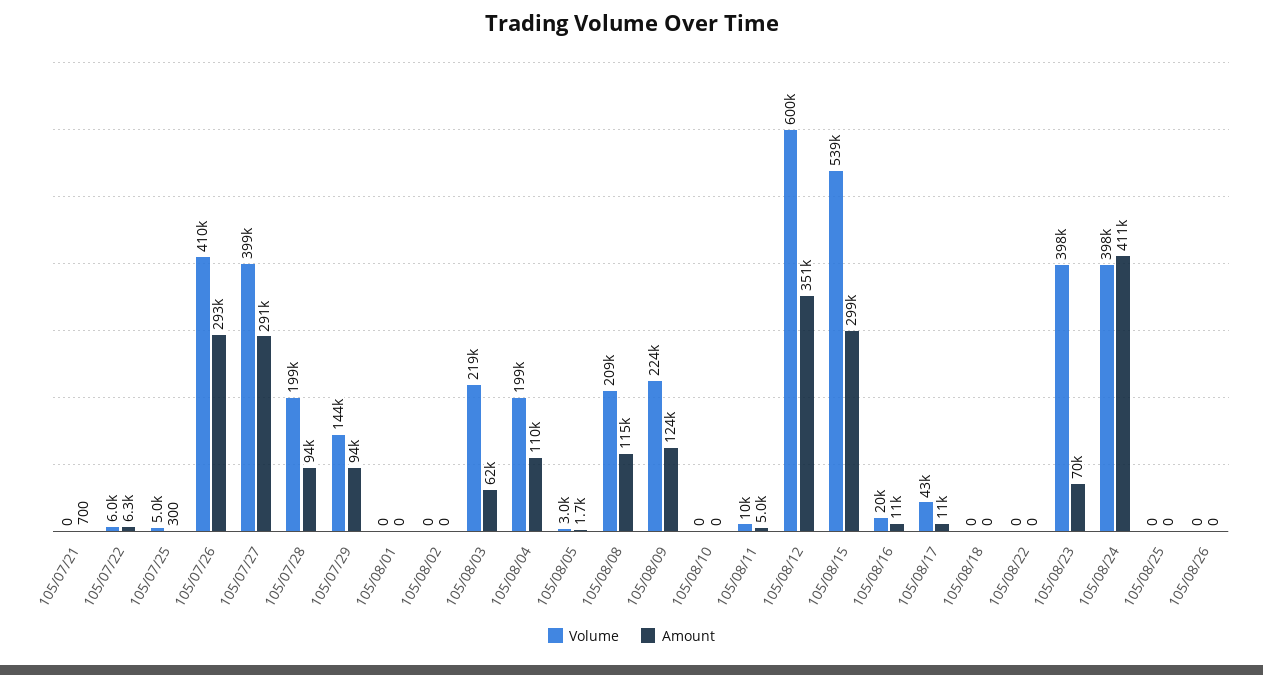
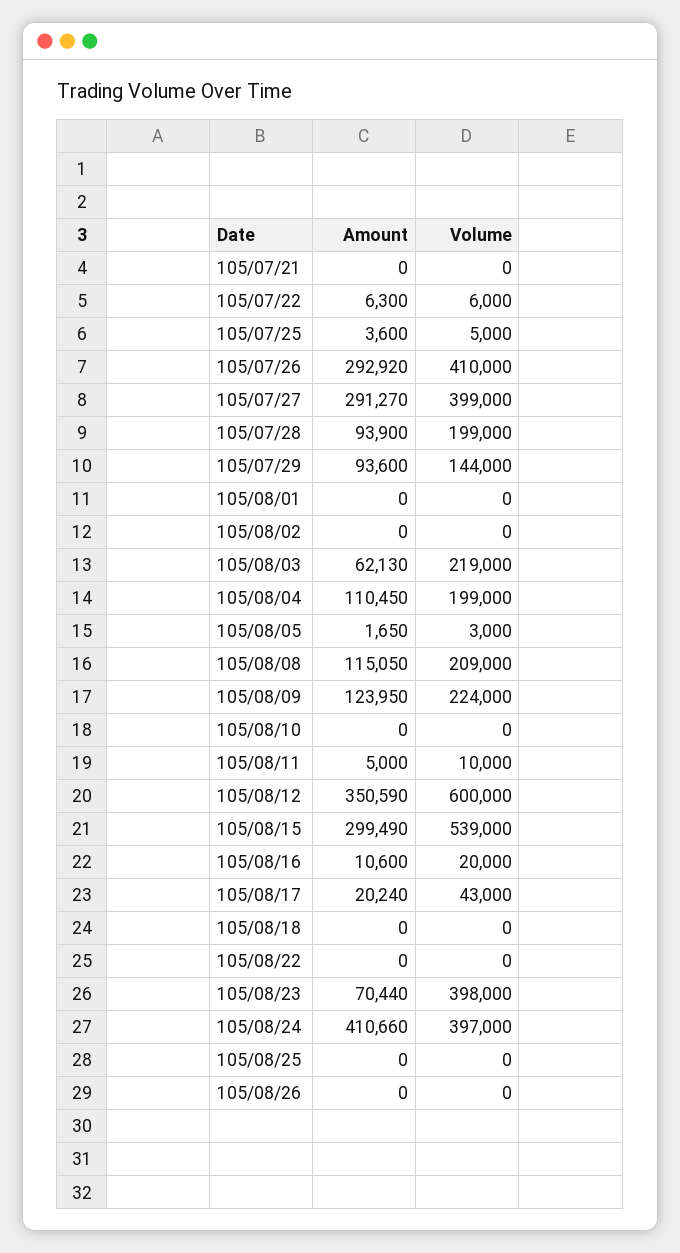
Amount, 105/07/21: 700 -> 0
Amount, 105/07/25: 300 -> 3600
Amount, 105/08/17: 11000 -> 20240
Volume, 105/08/24: 398000 -> 397000

